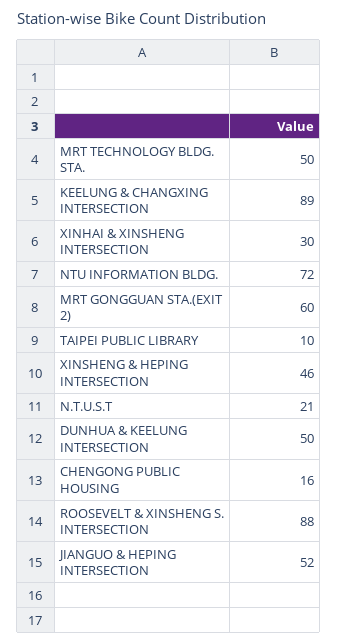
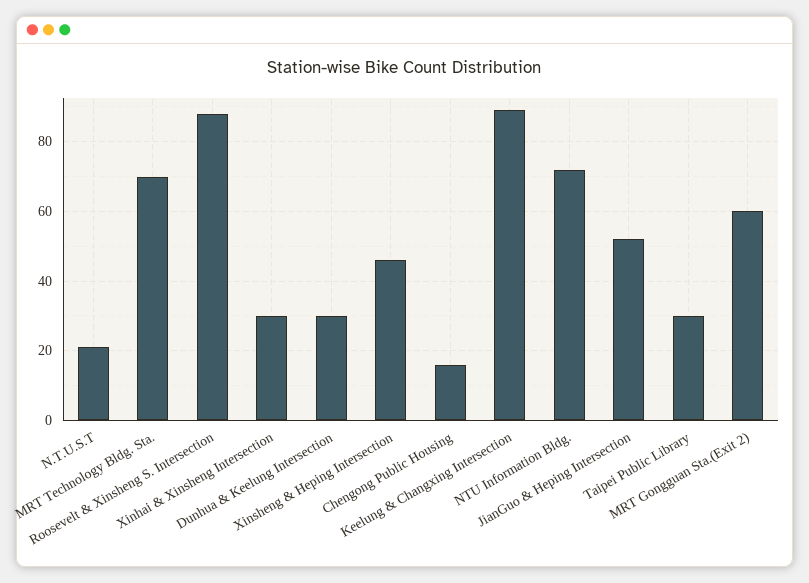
MRT TECHNOLOGY BLDG. STA.: 50 -> 70
TAIPEI PUBLIC LIBRARY: 10 -> 30
DUNHUA & KEELUNG INTERSECTION: 50 -> 30

